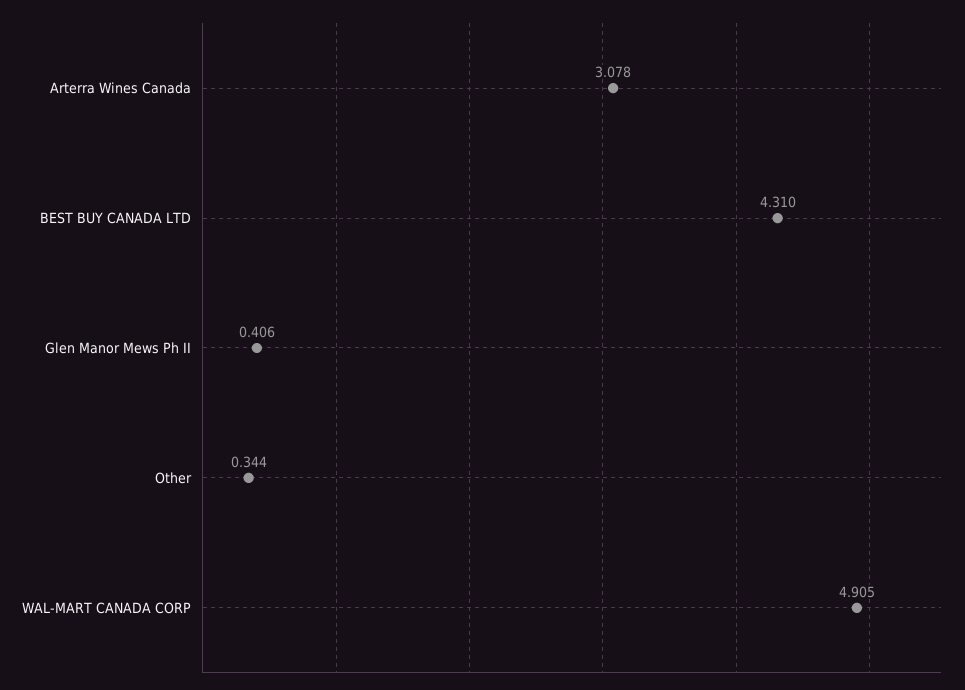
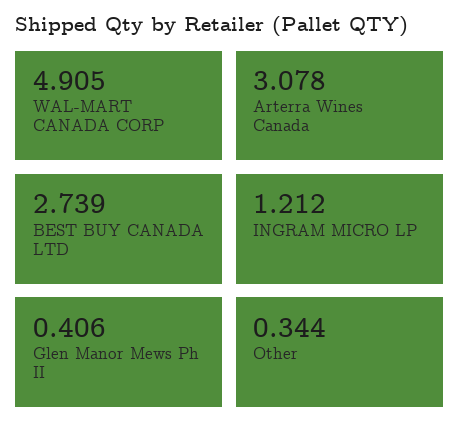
BEST BUY CANADA LTD: 4.31 -> 2.739
INGRAM MICRO LP: none -> 1.212

